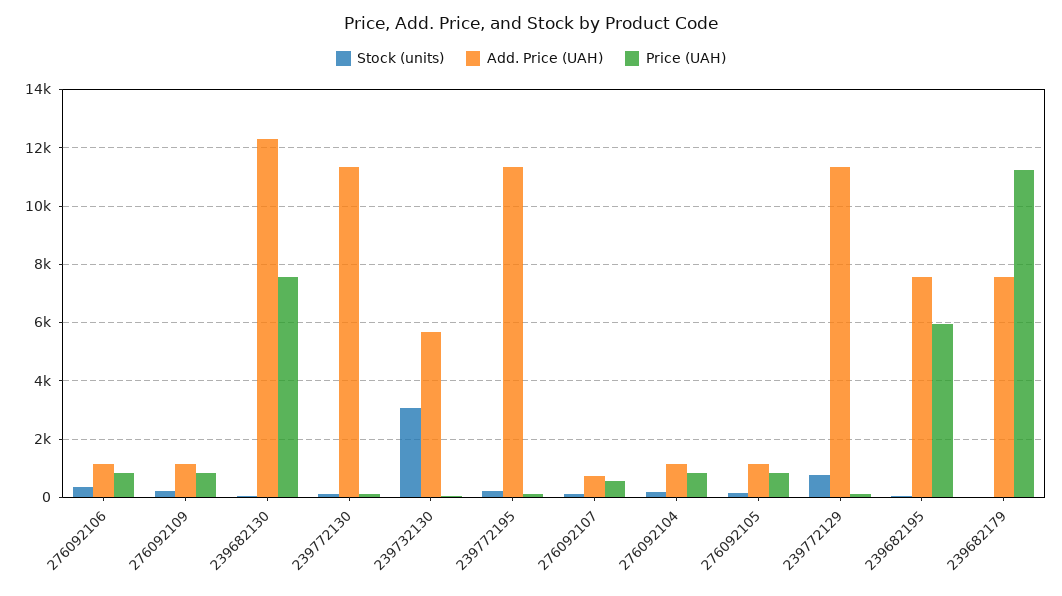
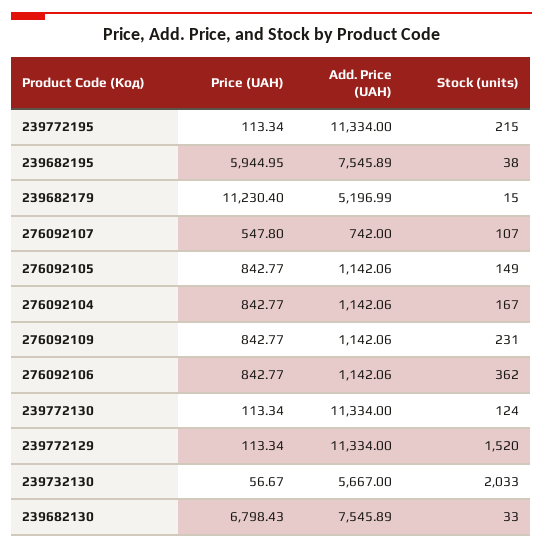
Add. Price (UAH), 239682130: 12250 -> 7545.89
Price (UAH), 239682130: 7500 -> 6798.43
Stock (units), 239732130: 3000 -> 2033
Stock (units), 239772129: 750 -> 1520
Add. Price (UAH), 239682179: 7500 -> 5196.99

